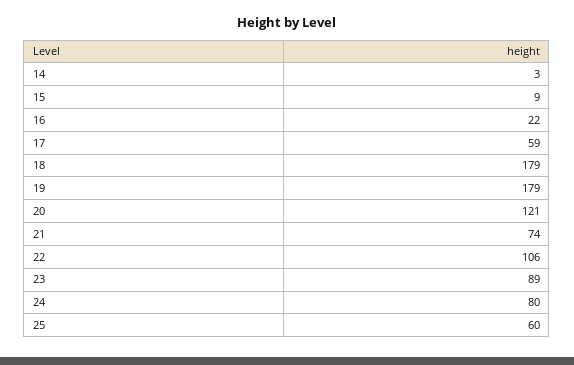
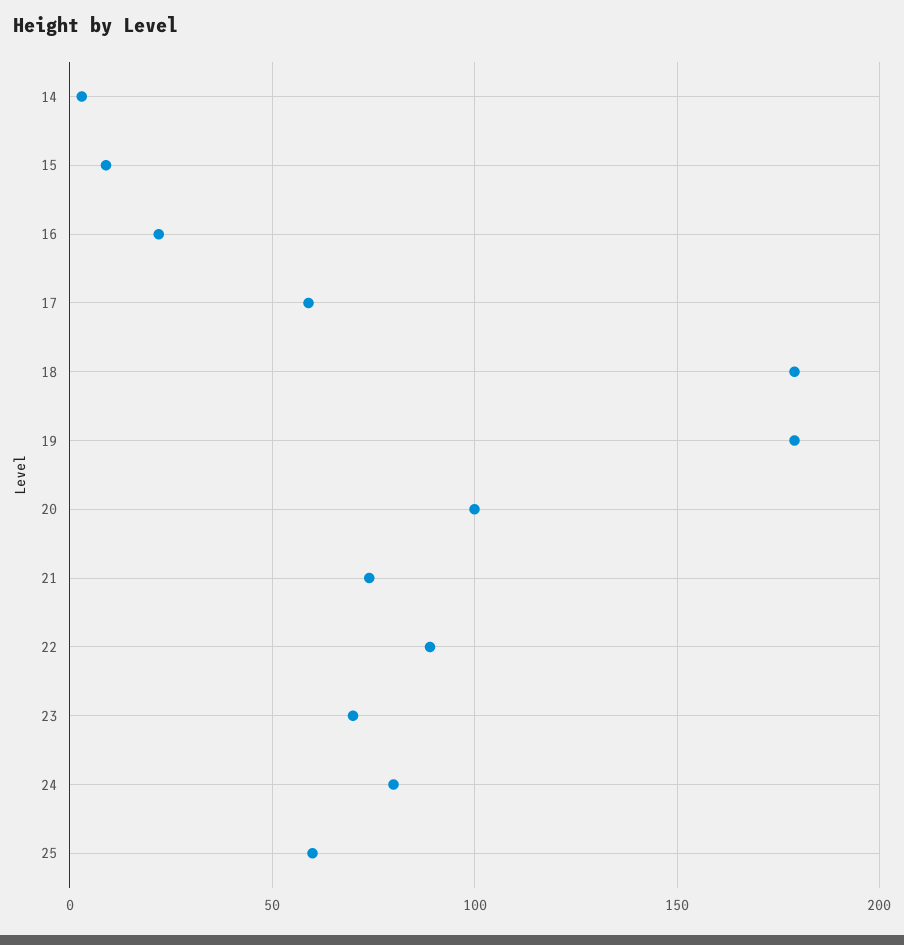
20: 121 -> 100
22: 106 -> 90
23: 89 -> 70

